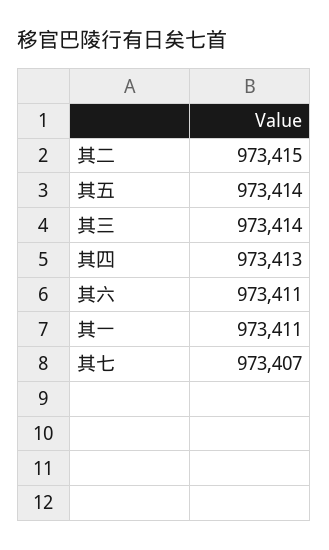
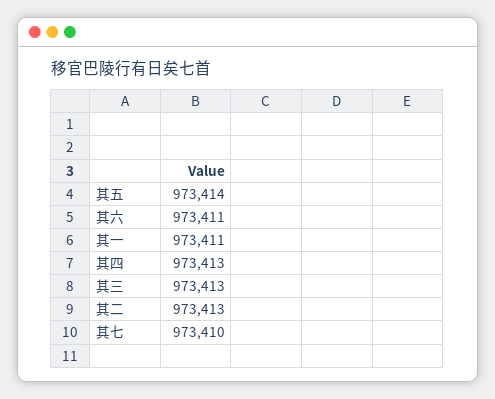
其二: 973415 -> 973413
其三: 973414 -> 973413
其七: 973407 -> 973410

